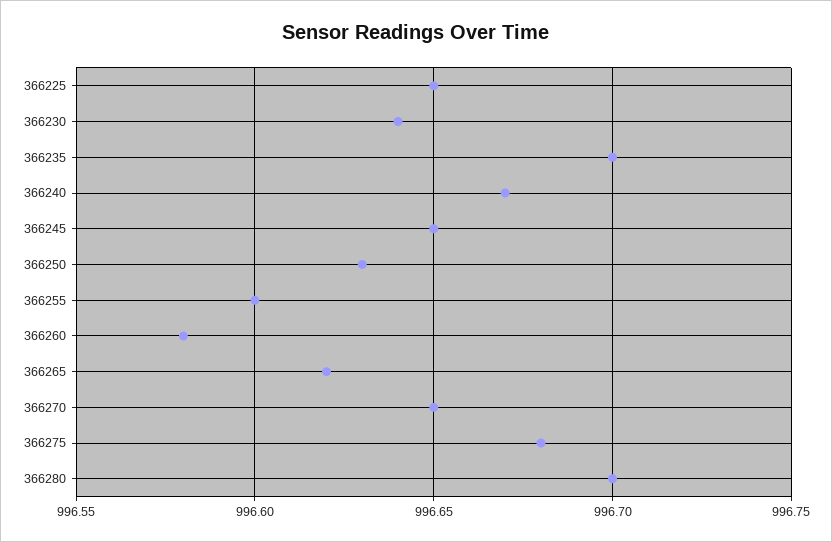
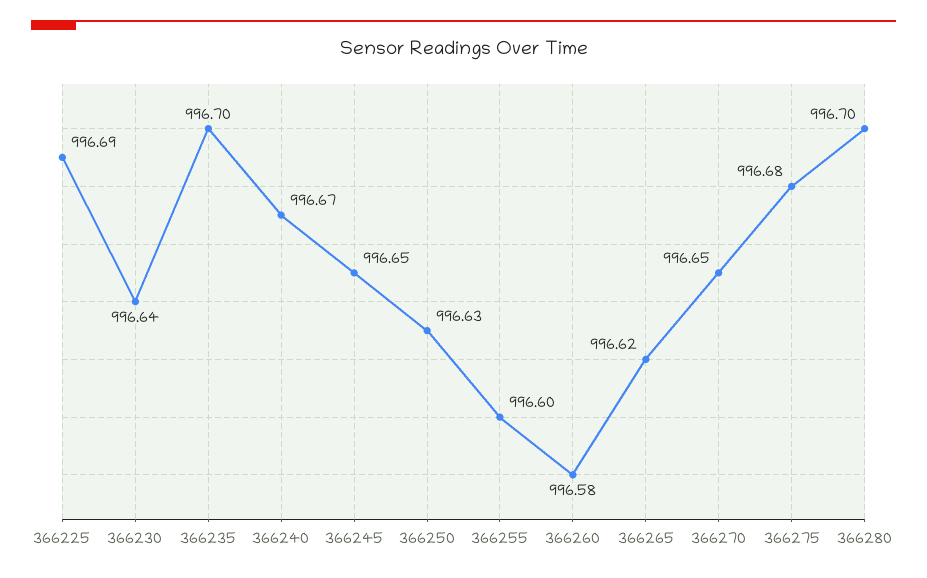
366225: 996.65 -> 996.69

